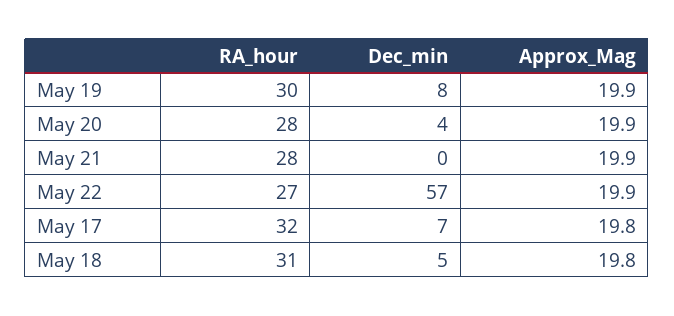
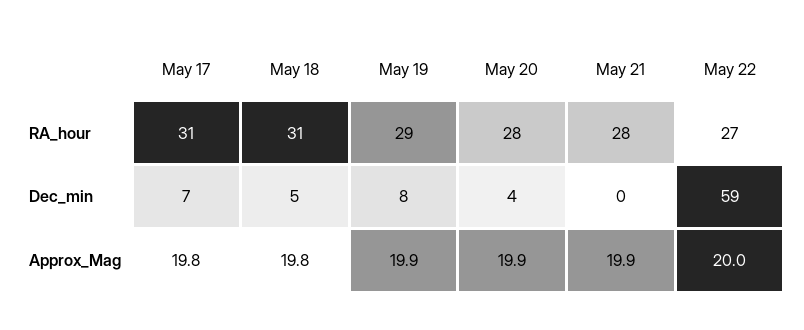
RA_hour, May 19: 30 -> 29
Dec_min, May 22: 57 -> 59
Approx_Mag, May 22: 19.9 -> 20
RA_hour, May 17: 32 -> 31

